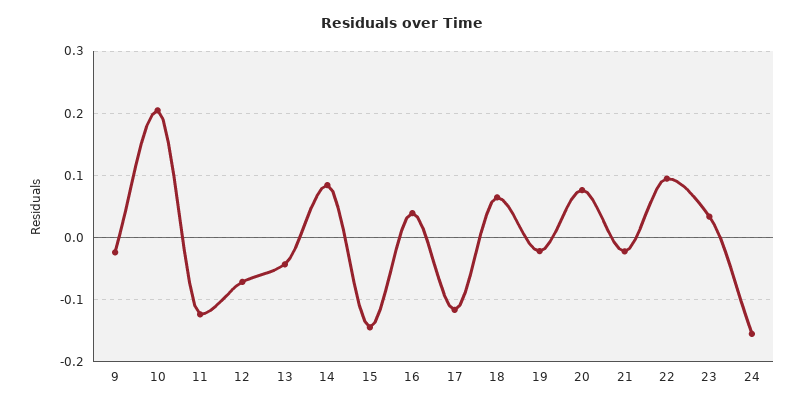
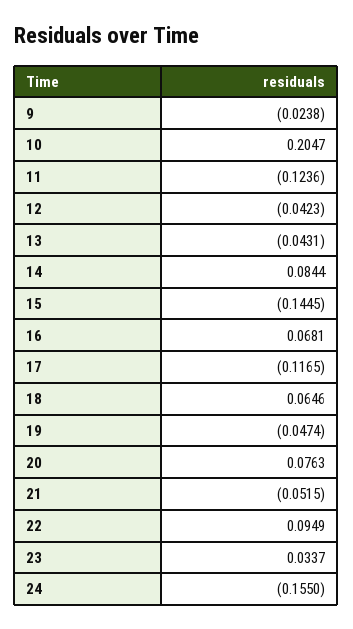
12: -0.07 -> -0.0423
16: 0.04 -> 0.0681
19: -0.02 -> -0.0474
21: -0.02 -> -0.0515

